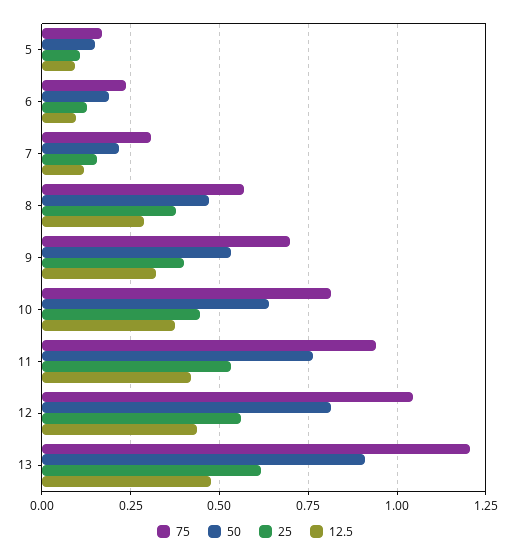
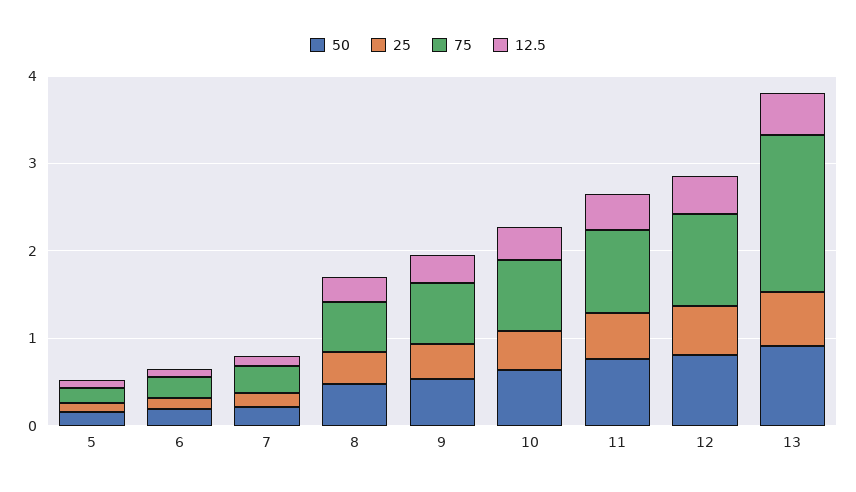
75, 13: 1.2 -> 1.8

